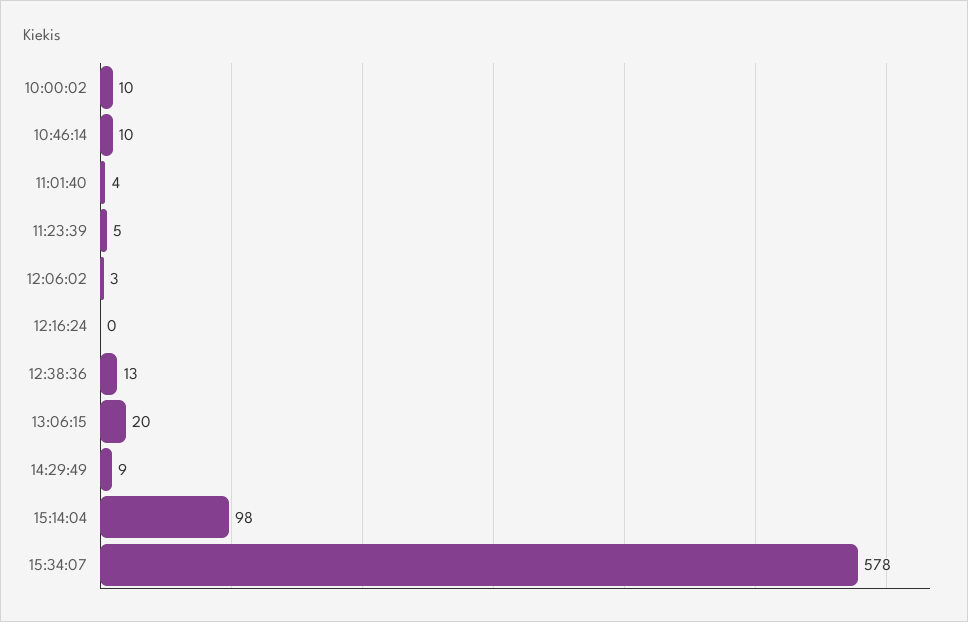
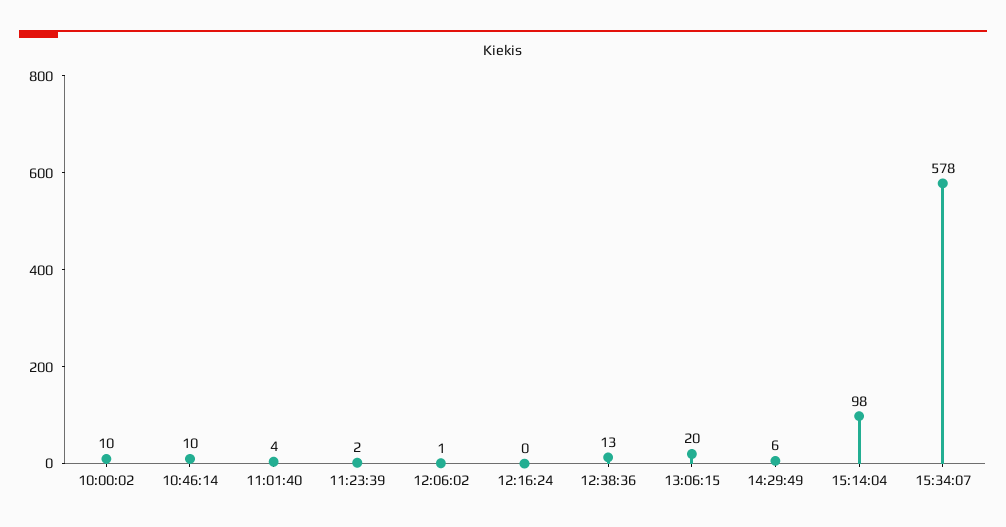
11:23:39: 5 -> 2
12:06:02: 3 -> 1
14:29:49: 9 -> 6

